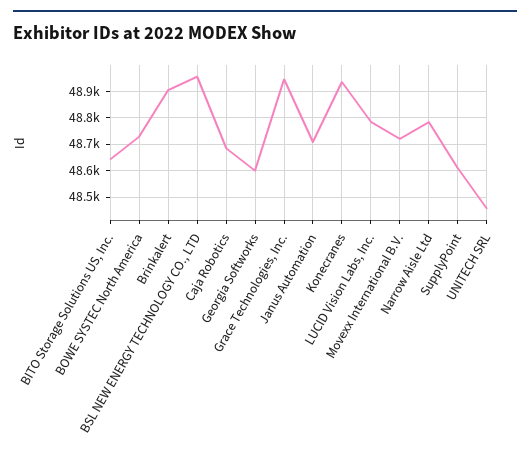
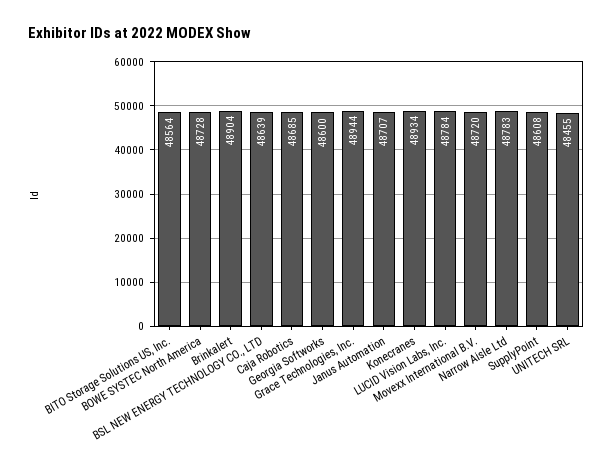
BITO Storage Solutions US, Inc.: 48650 -> 48564
BSL NEW ENERGY TECHNOLOGY CO., LTD: 48950 -> 48639

